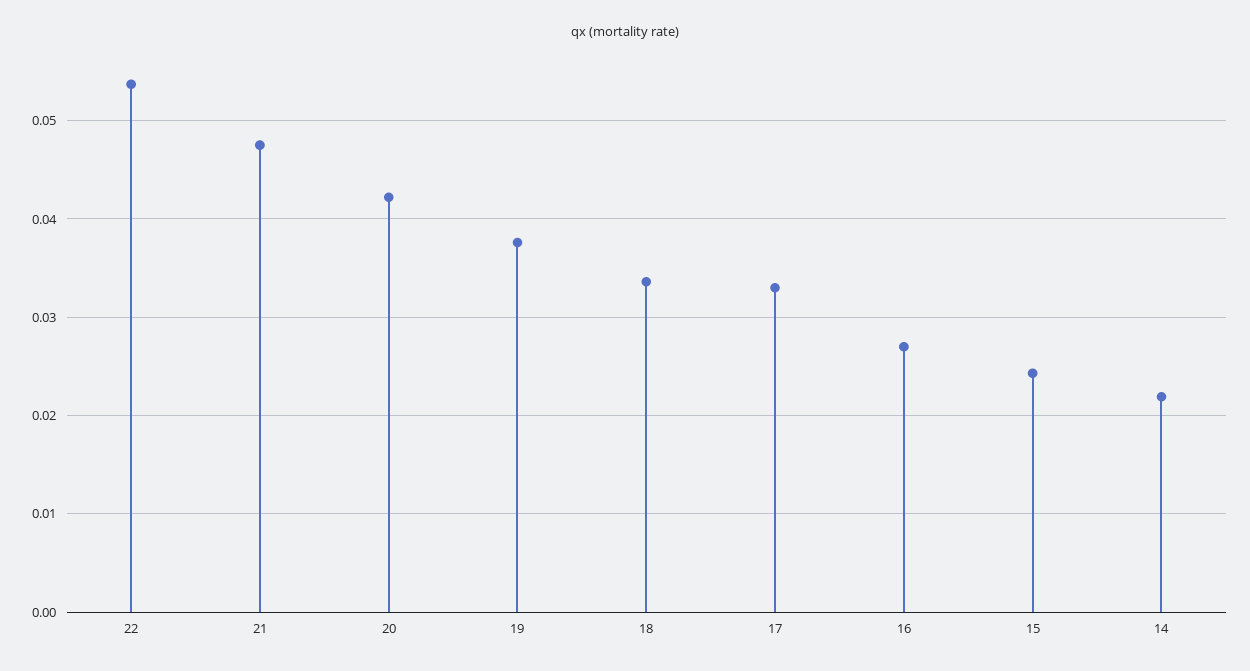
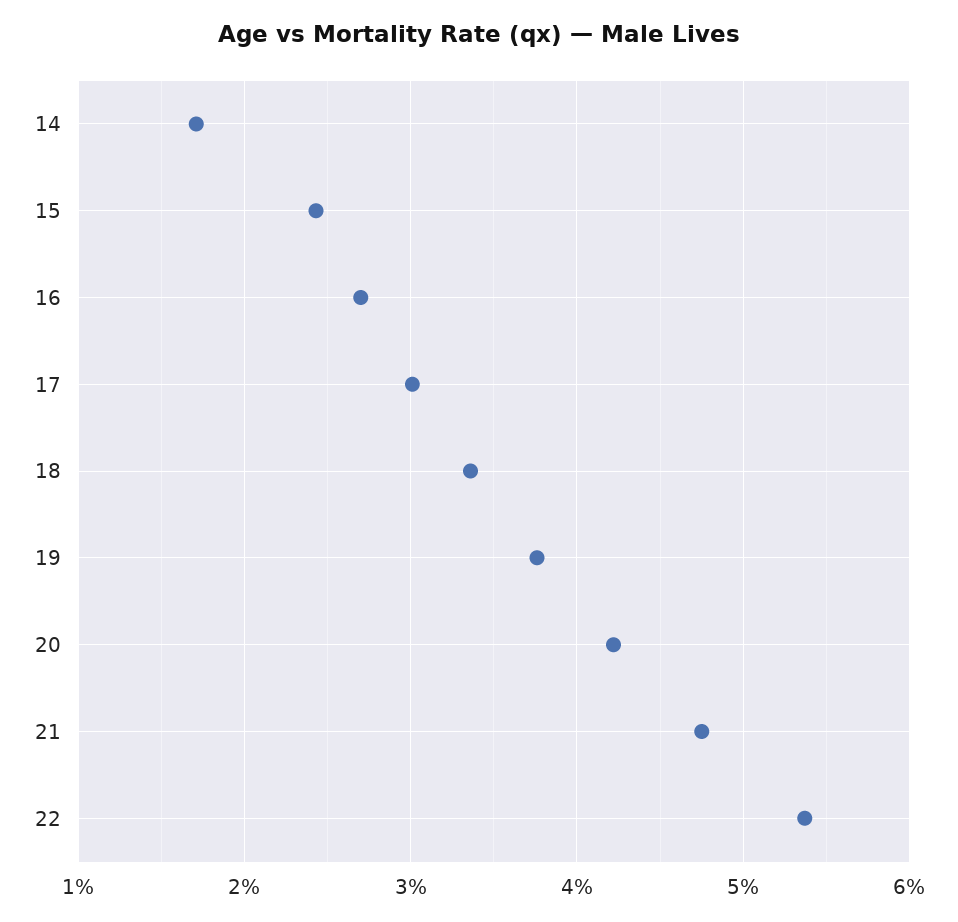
17: 0.033 -> 0.03
14: 0.022 -> 0.017

